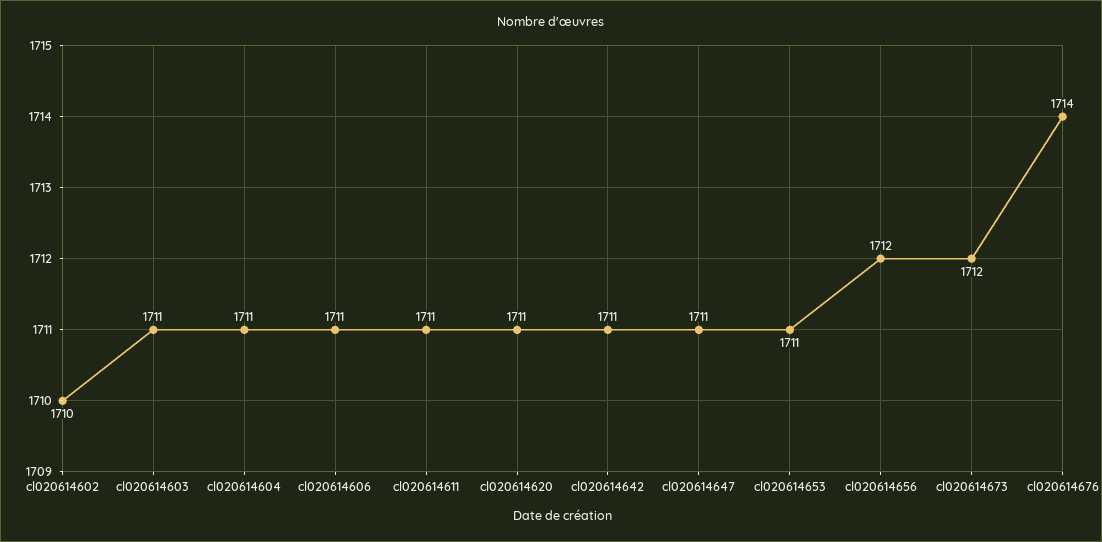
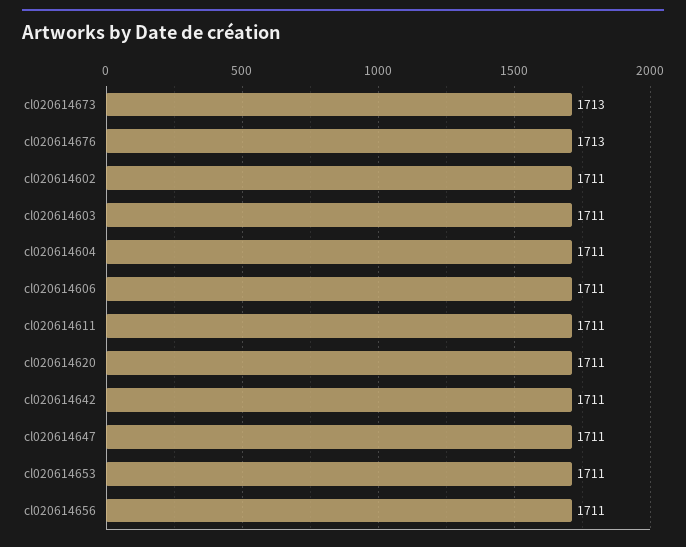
cl020614602: 1710 -> 1711
cl020614656: 1712 -> 1711
cl020614673: 1712 -> 1713
cl020614676: 1714 -> 1713

